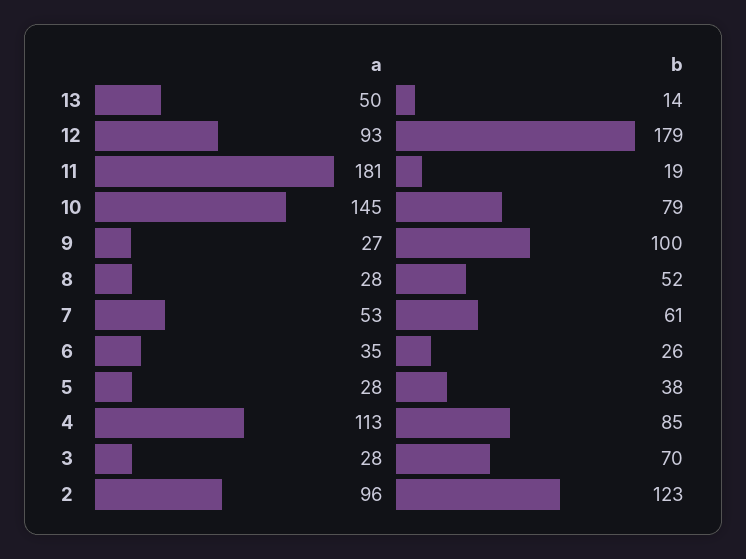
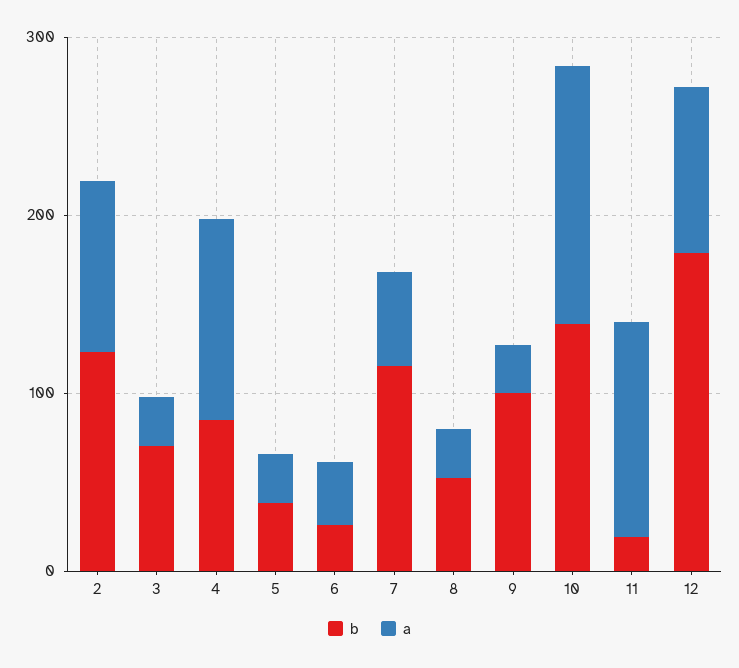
a, 13: 50 -> none
b, 13: 14 -> none
a, 11: 181 -> 120
b, 10: 79 -> 140
b, 7: 61 -> 120

